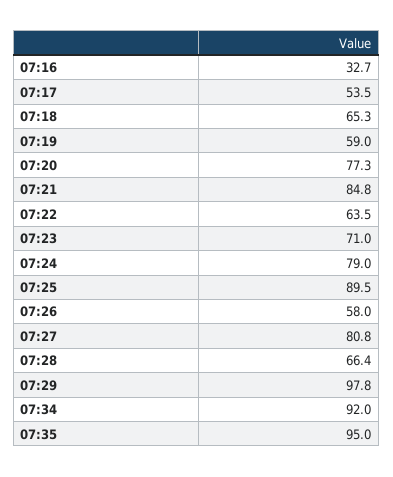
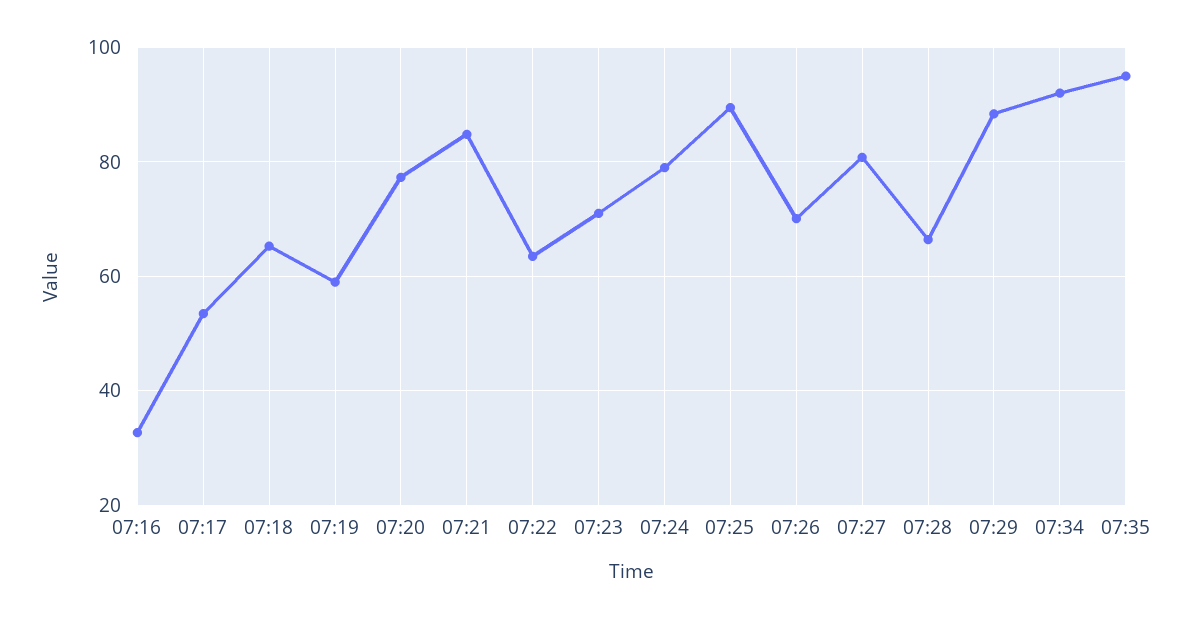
07:26: 58 -> 70
07:29: 97.8 -> 88

